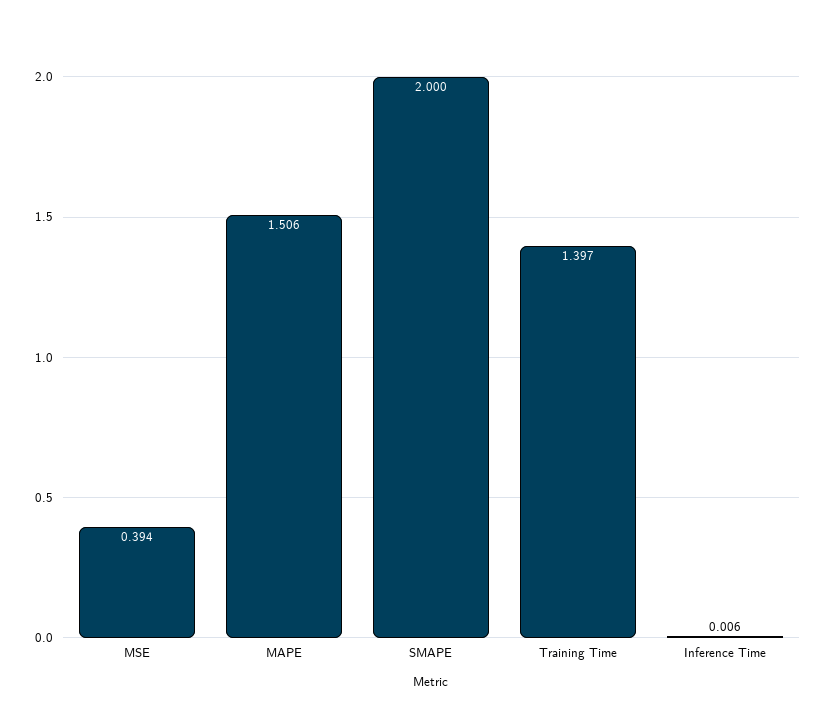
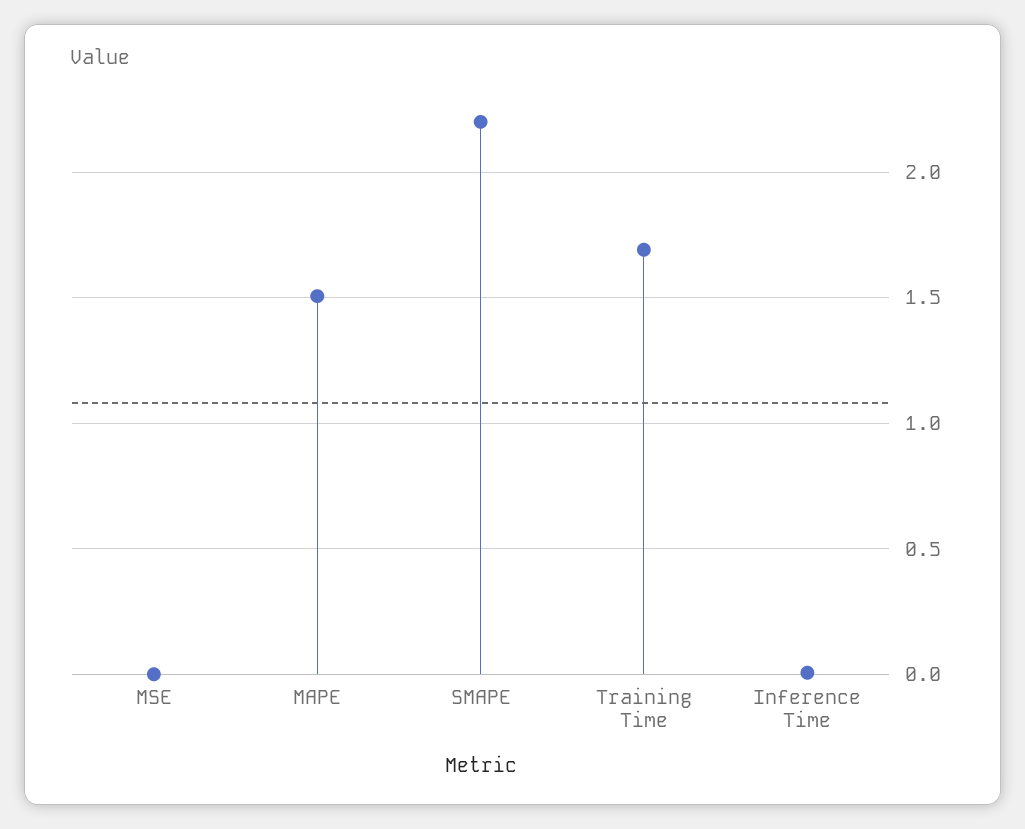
MSE: 0.394 -> 0
SMAPE: 2 -> 2.2
Training Time: 1.397 -> 1.7

